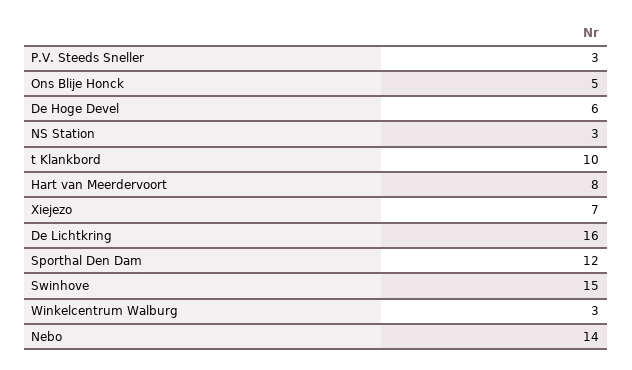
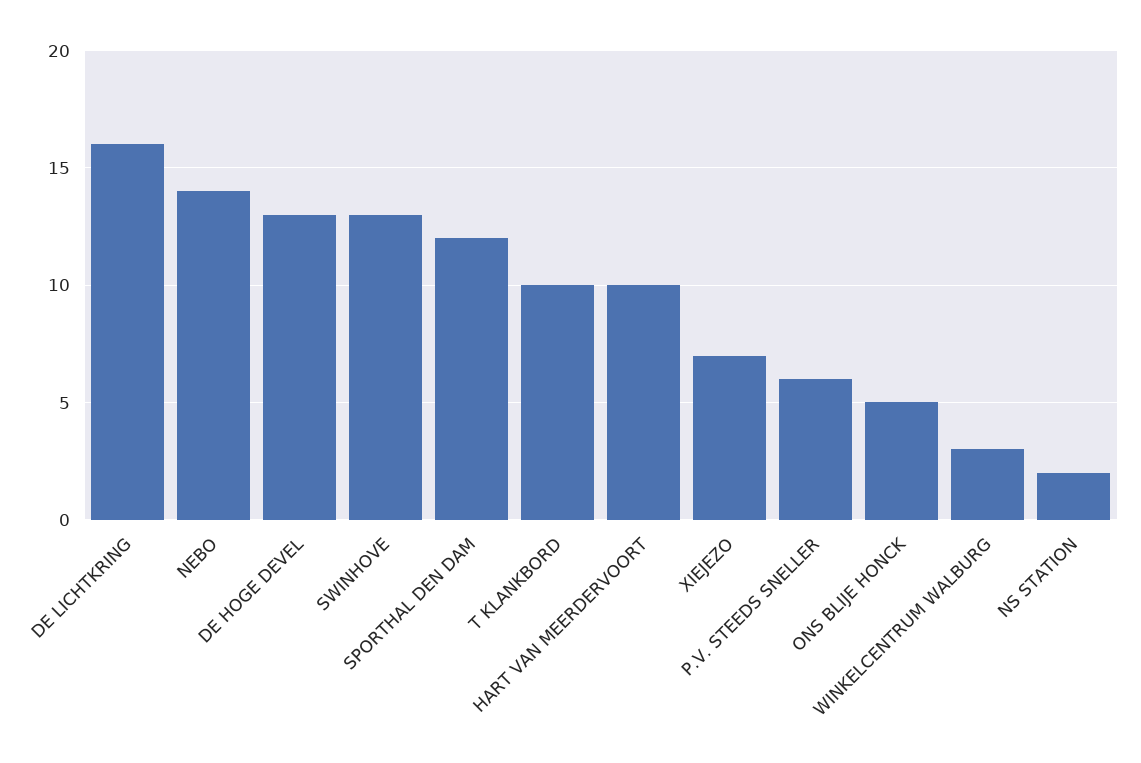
P.V. Steeds Sneller: 3 -> 6
De Hoge Devel: 6 -> 13
NS Station: 3 -> 2
Hart van Meerdervoort: 8 -> 10
Swinhove: 15 -> 13

